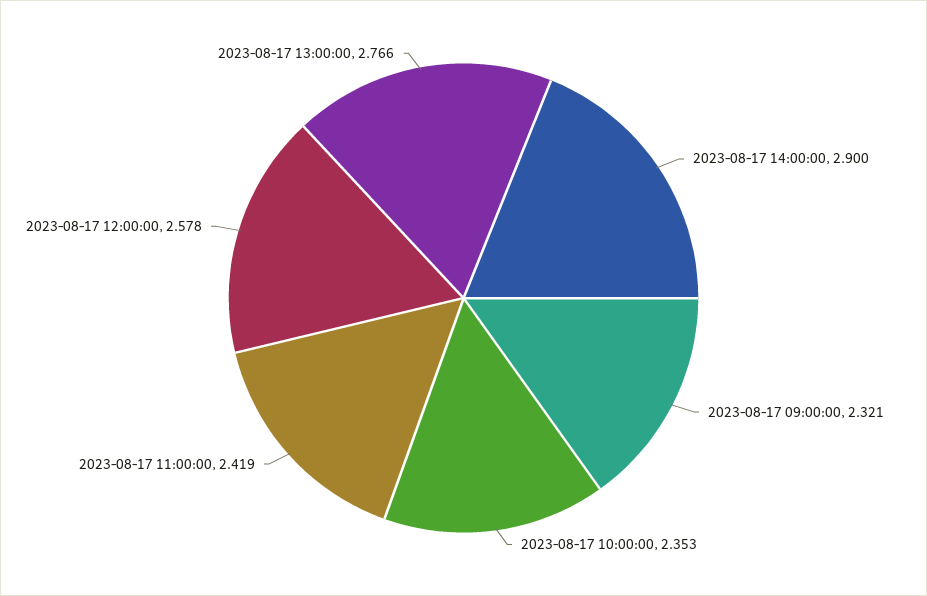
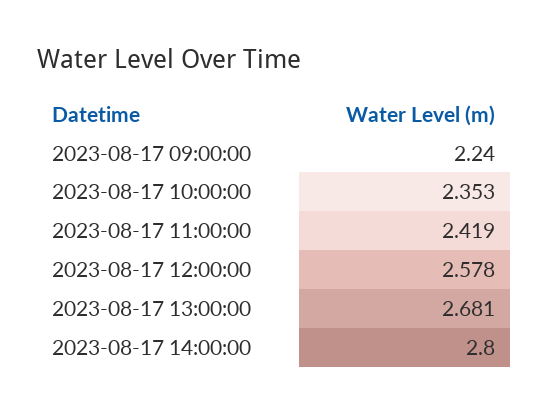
2023-08-17 14:00:00: 2.9 -> 2.8
2023-08-17 09:00:00: 2.321 -> 2.24
2023-08-17 13:00:00: 2.766 -> 2.681

